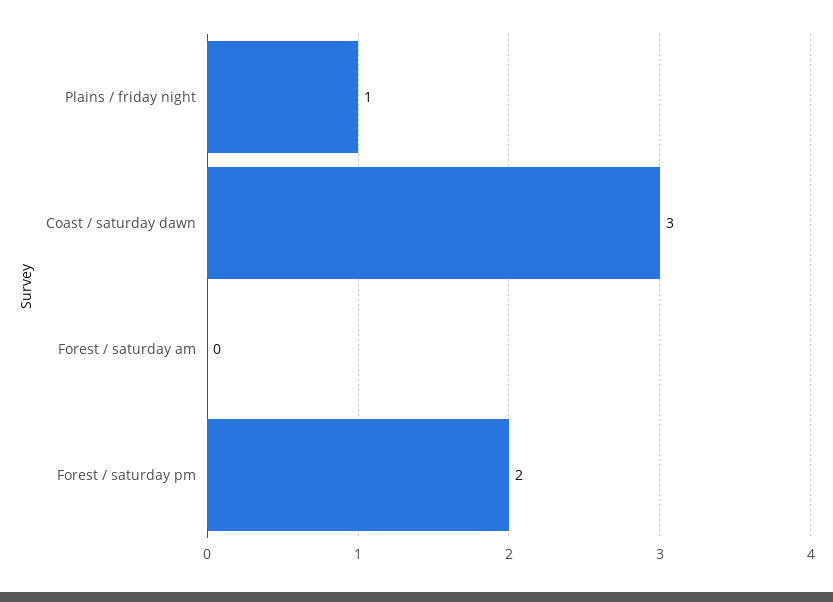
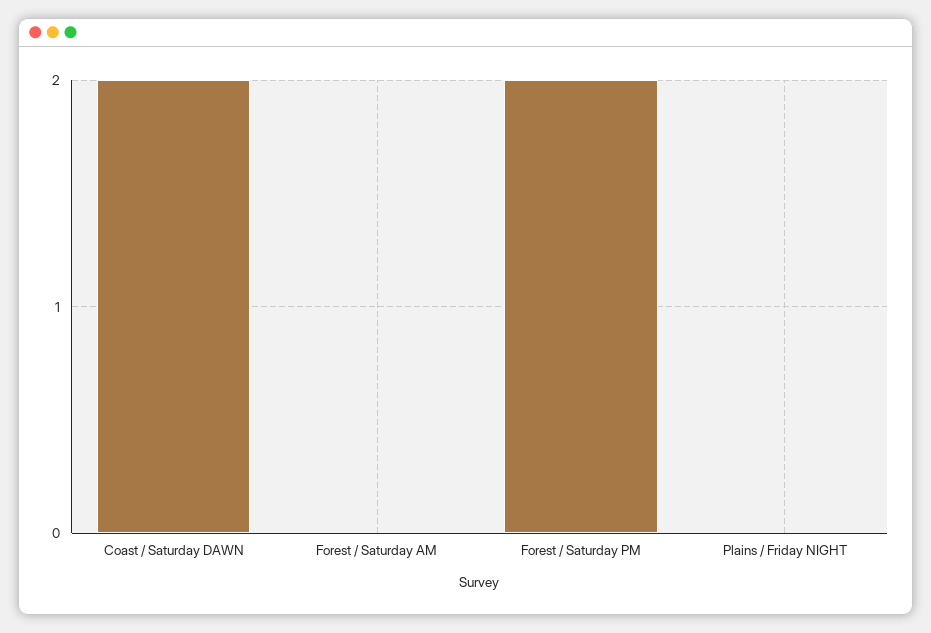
Plains / friday night: 1 -> 0
Coast / saturday dawn: 3 -> 2

